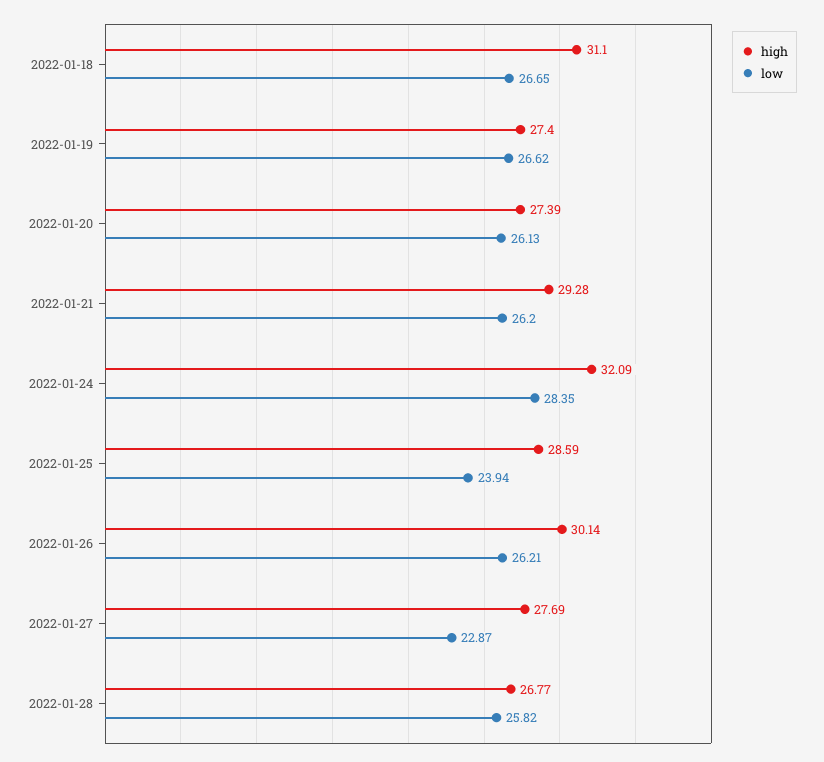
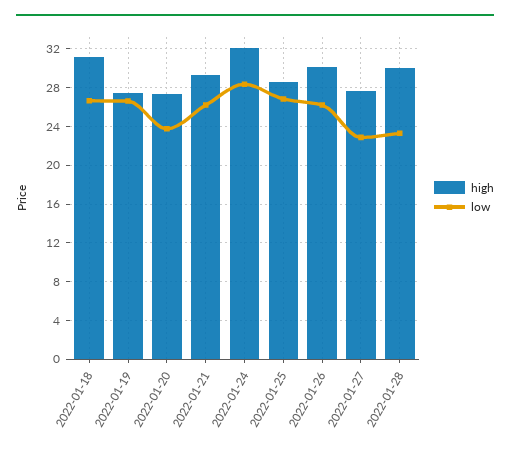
low, 2022-01-20: 26.13 -> 24
low, 2022-01-25: 23.94 -> 27
high, 2022-01-28: 26.77 -> 30
low, 2022-01-28: 25.82 -> 23

